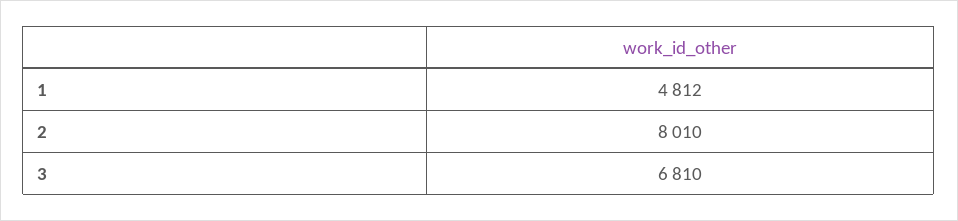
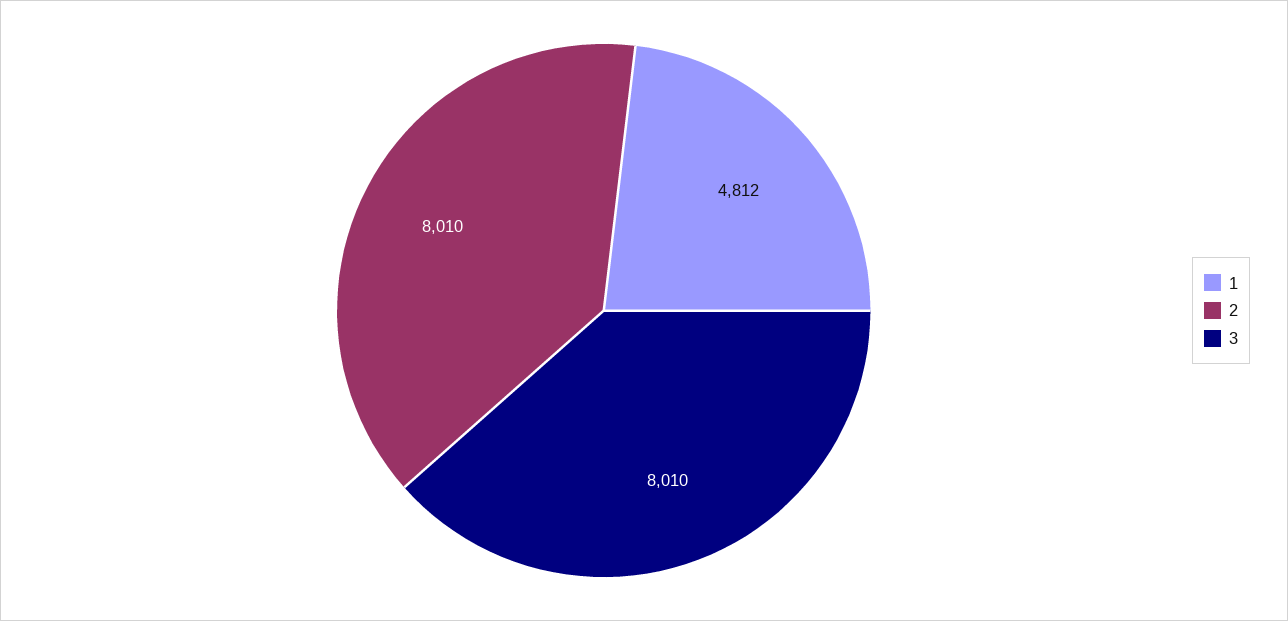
3: 6810 -> 8010

